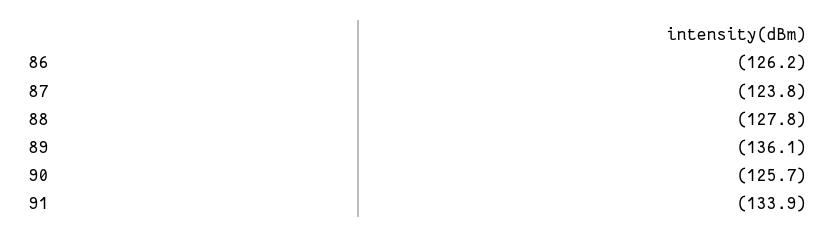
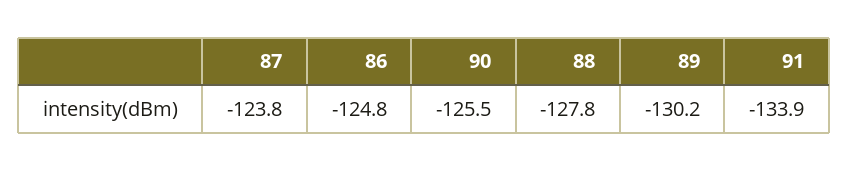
86: -126.2 -> -124.8
89: -136.1 -> -130.2
90: -125.7 -> -125.5

